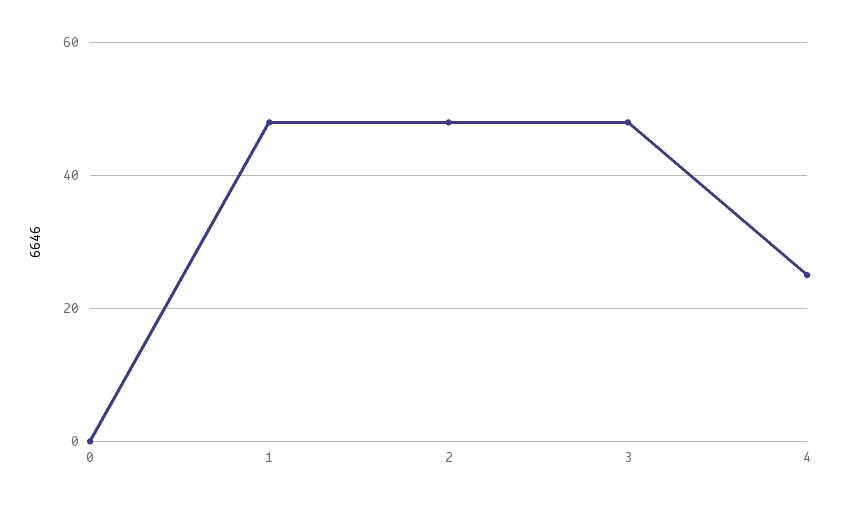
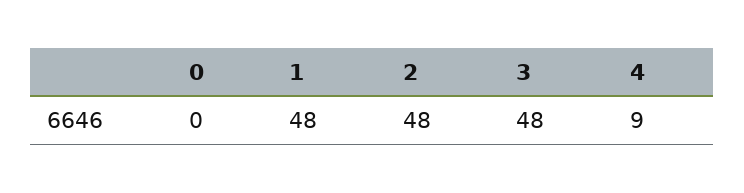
4: 25 -> 9

